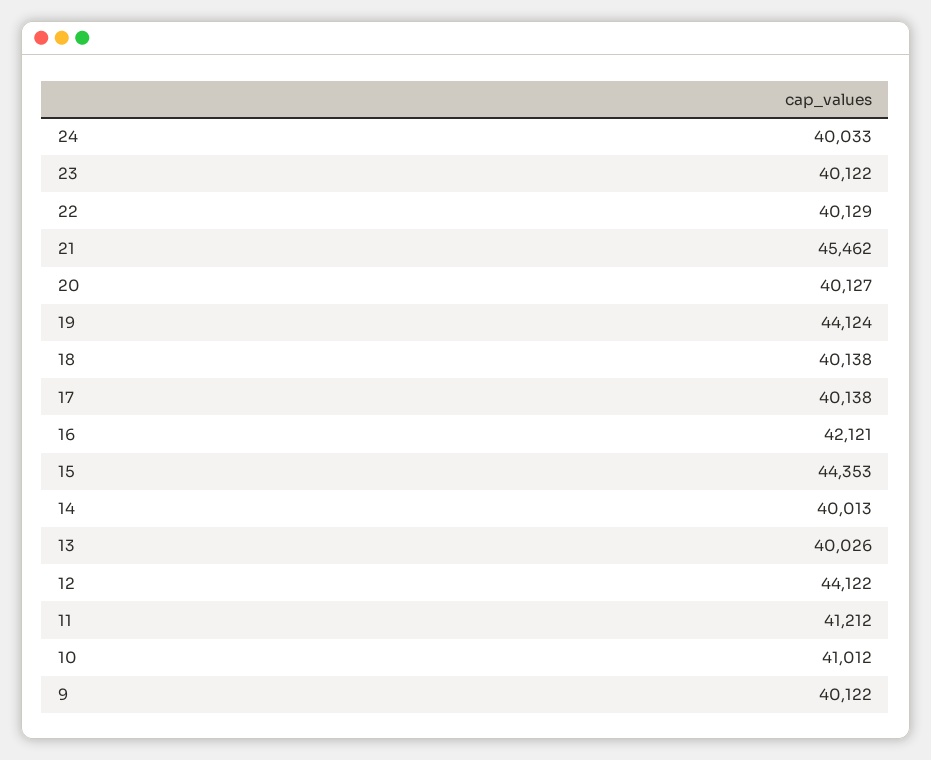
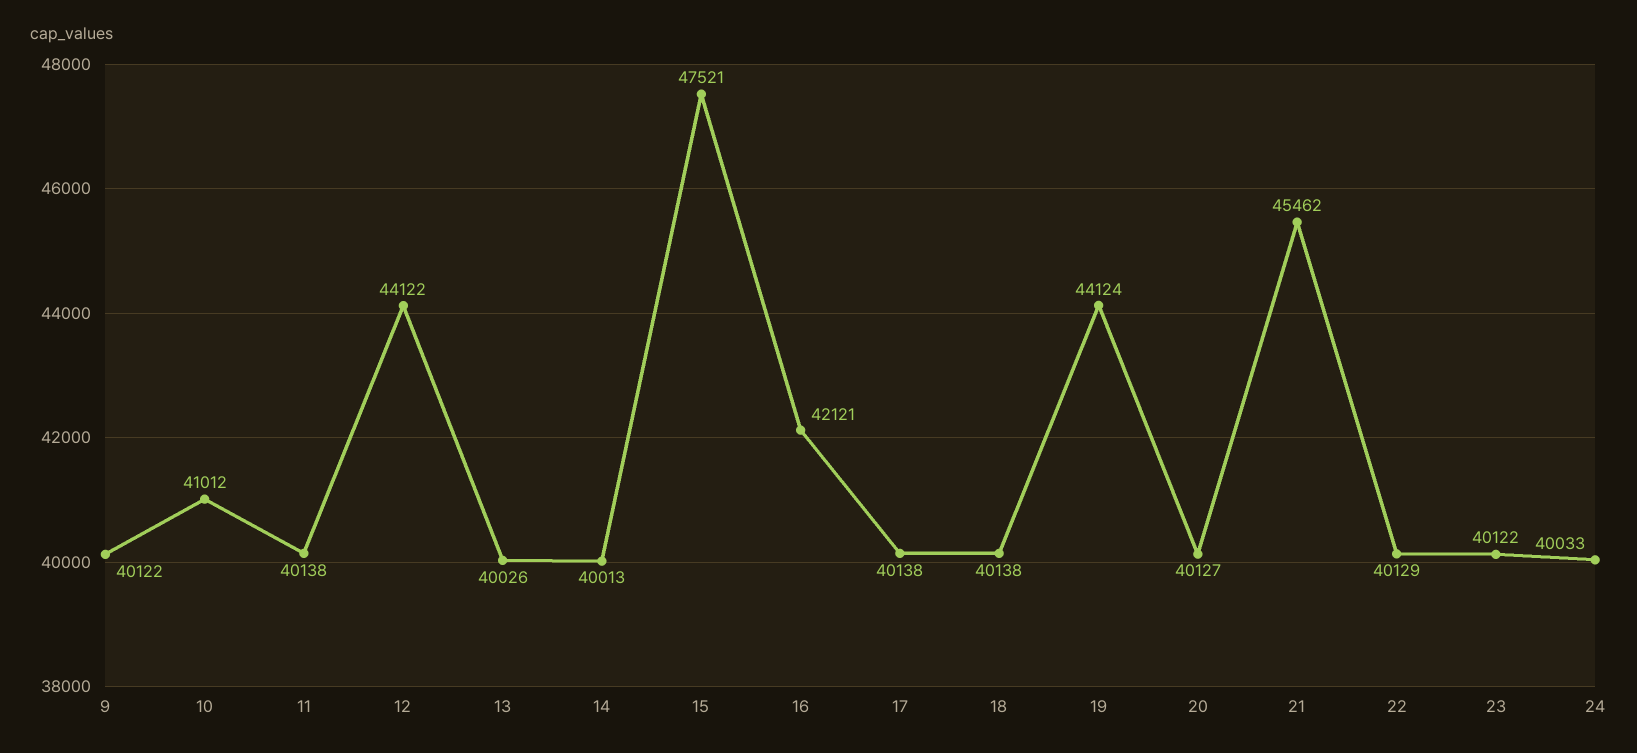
15: 44353 -> 47521
11: 41212 -> 40138

